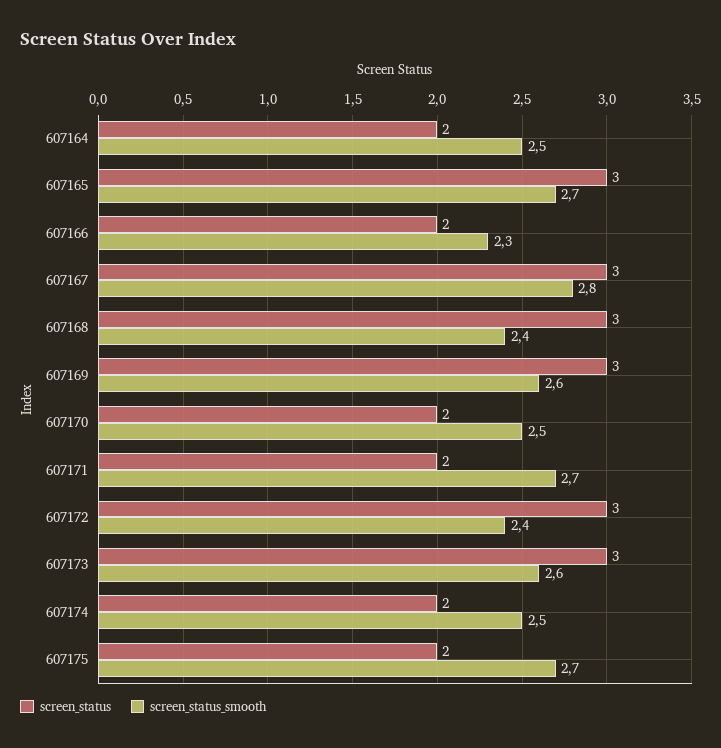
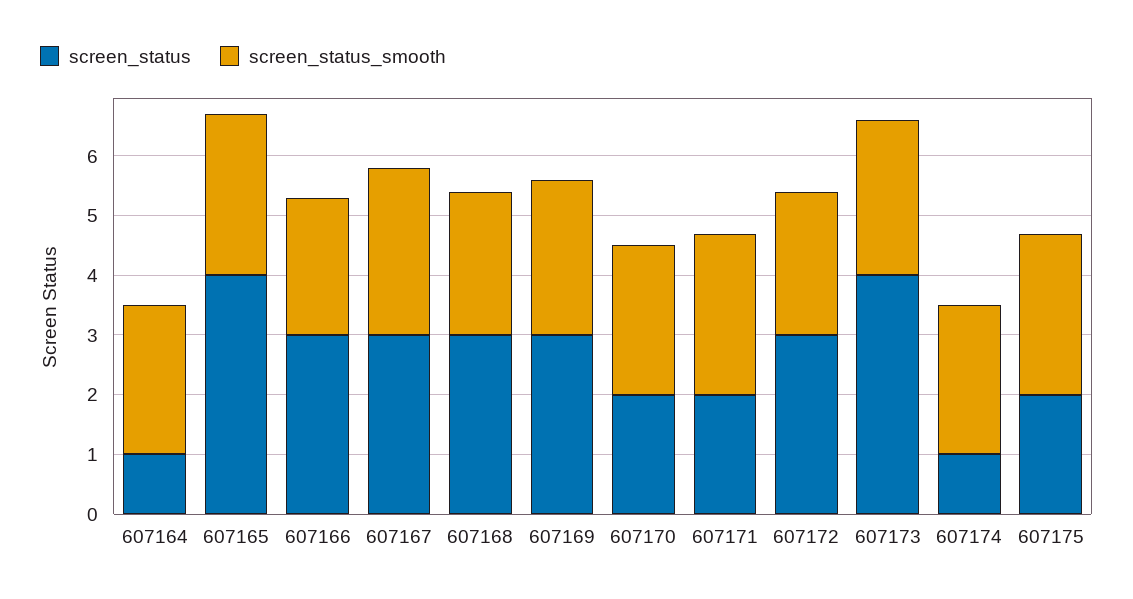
screen_status, 607164: 2 -> 1
screen_status, 607165: 3 -> 4
screen_status, 607166: 2 -> 3
screen_status, 607173: 3 -> 4
screen_status, 607174: 2 -> 1

